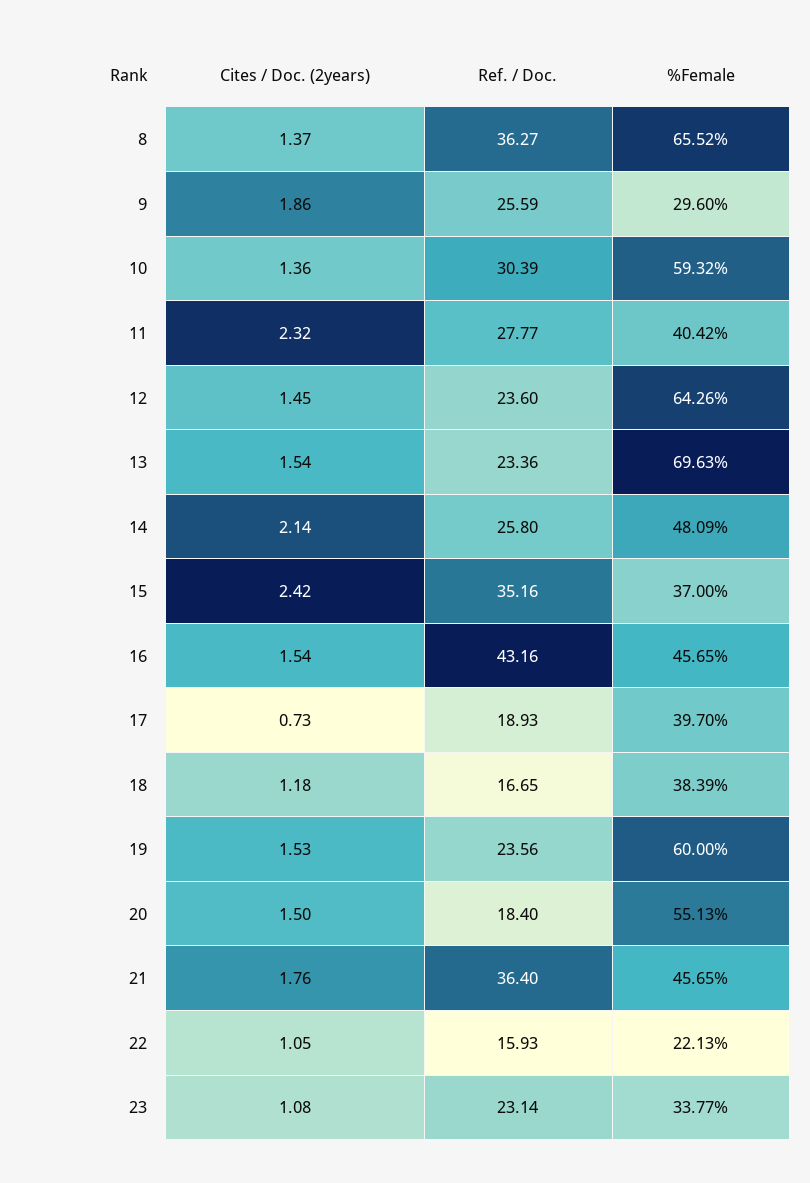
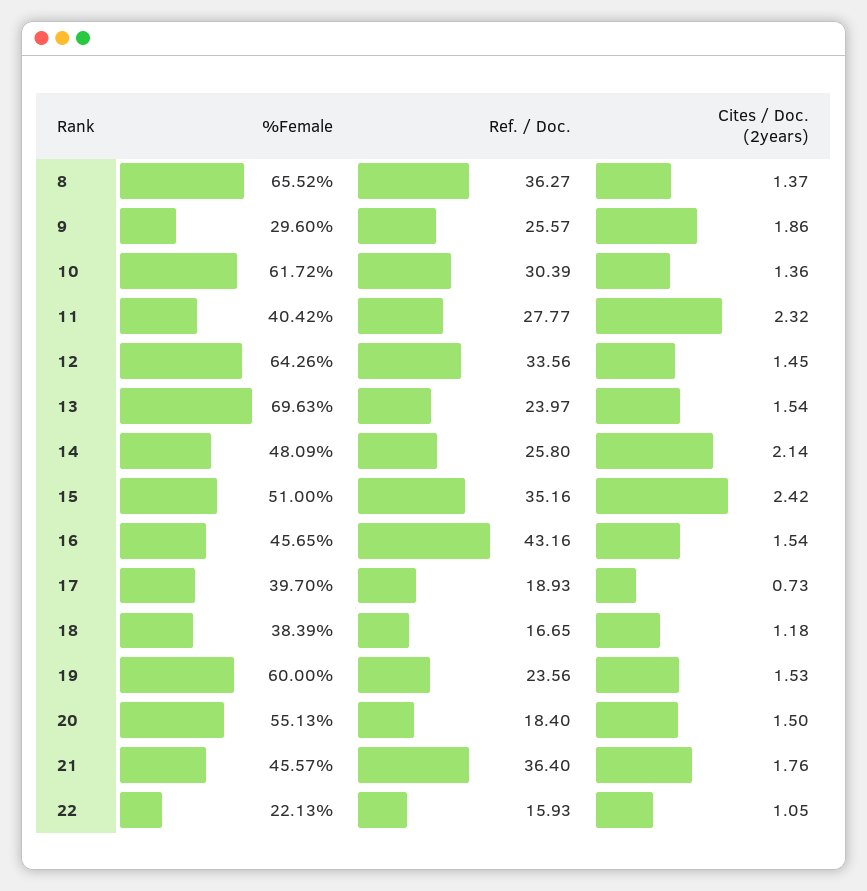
Ref. / Doc., 9: 25.59 -> 25.57
%Female, 10: 59.32 -> 61.72
Ref. / Doc., 12: 23.6 -> 33.56
Ref. / Doc., 13: 23.36 -> 23.97
%Female, 15: 37 -> 51
%Female, 21: 45.65 -> 45.57
Cites / Doc. (2years), 23: 1.08 -> none
Ref. / Doc., 23: 23.14 -> none
%Female, 23: 33.77 -> none

